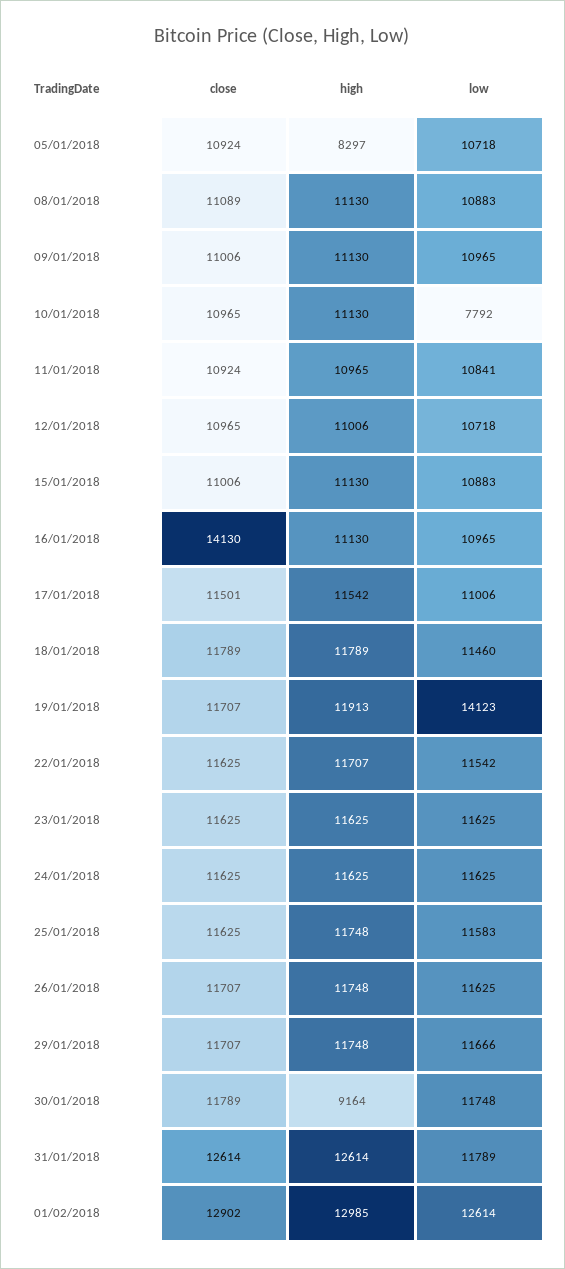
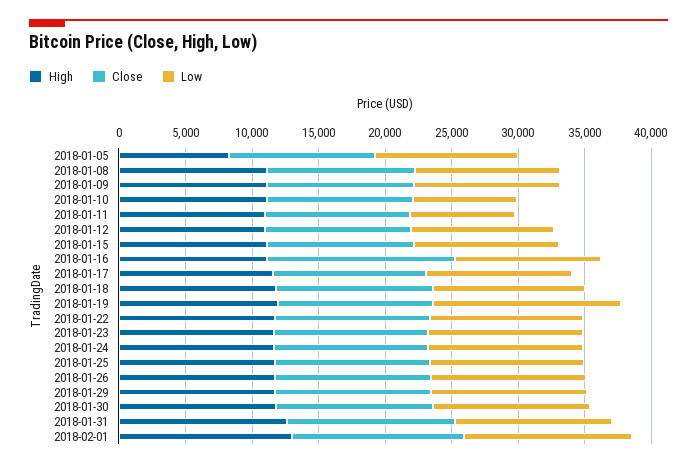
low, 11/01/2018: 10841 -> 8000
high, 30/01/2018: 9164 -> 12000

